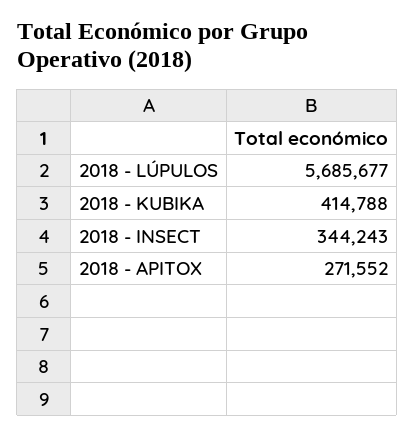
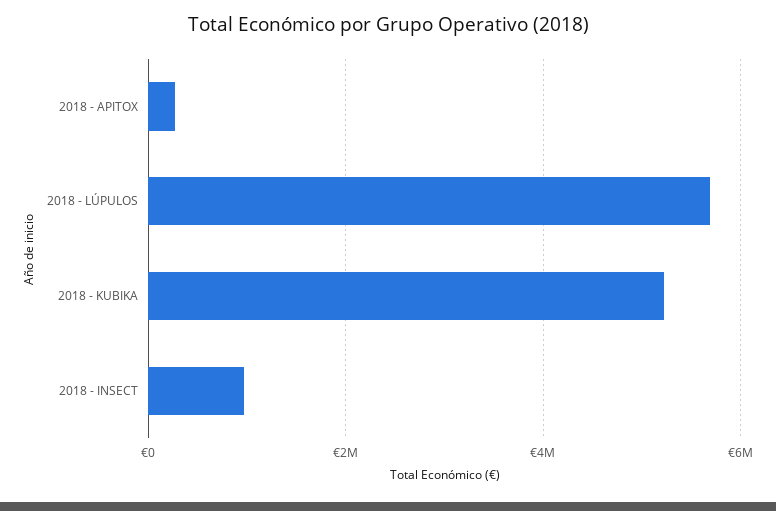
2018 - KUBIKA: 414788 -> 5200000
2018 - INSECT: 344243 -> 1000000

